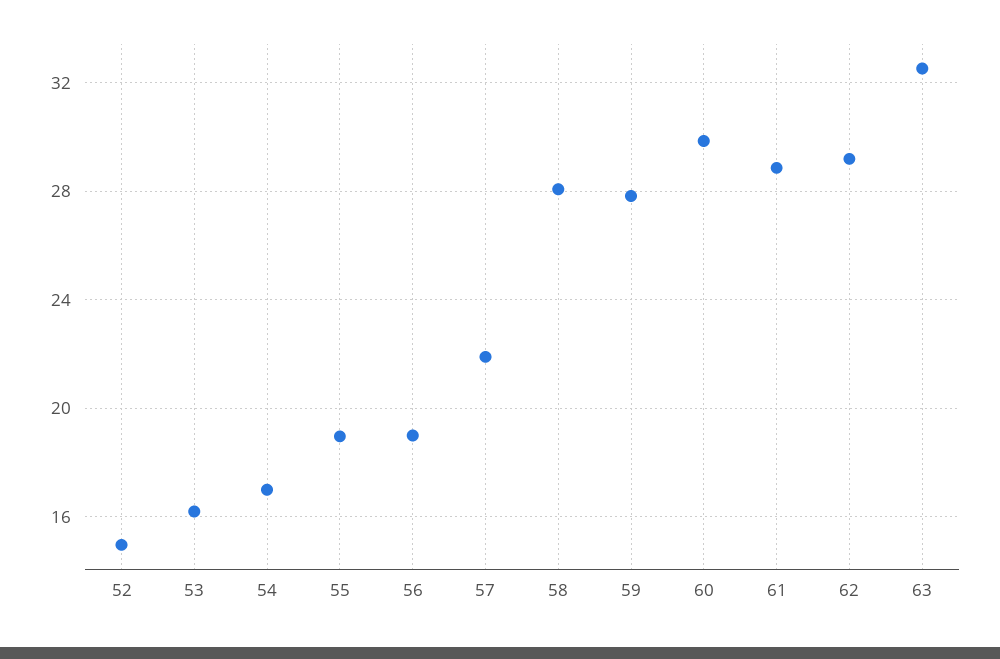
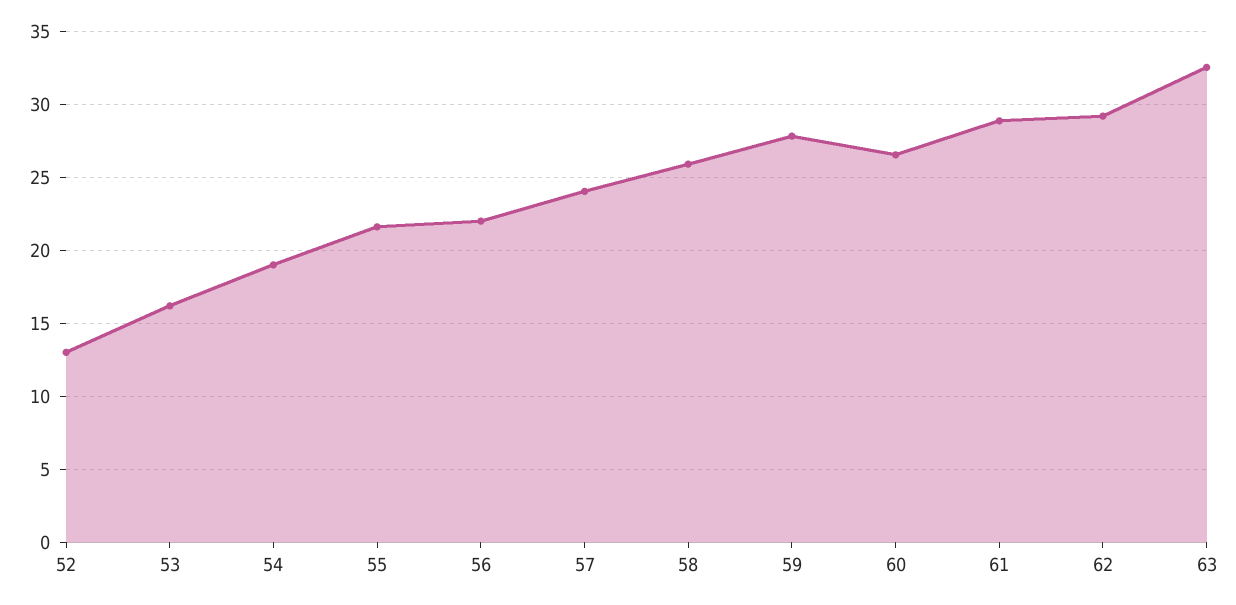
52: 15 -> 13
54: 17 -> 19
55: 19 -> 21.5
56: 19 -> 22
57: 22 -> 24
58: 28 -> 26
60: 30 -> 26.5

